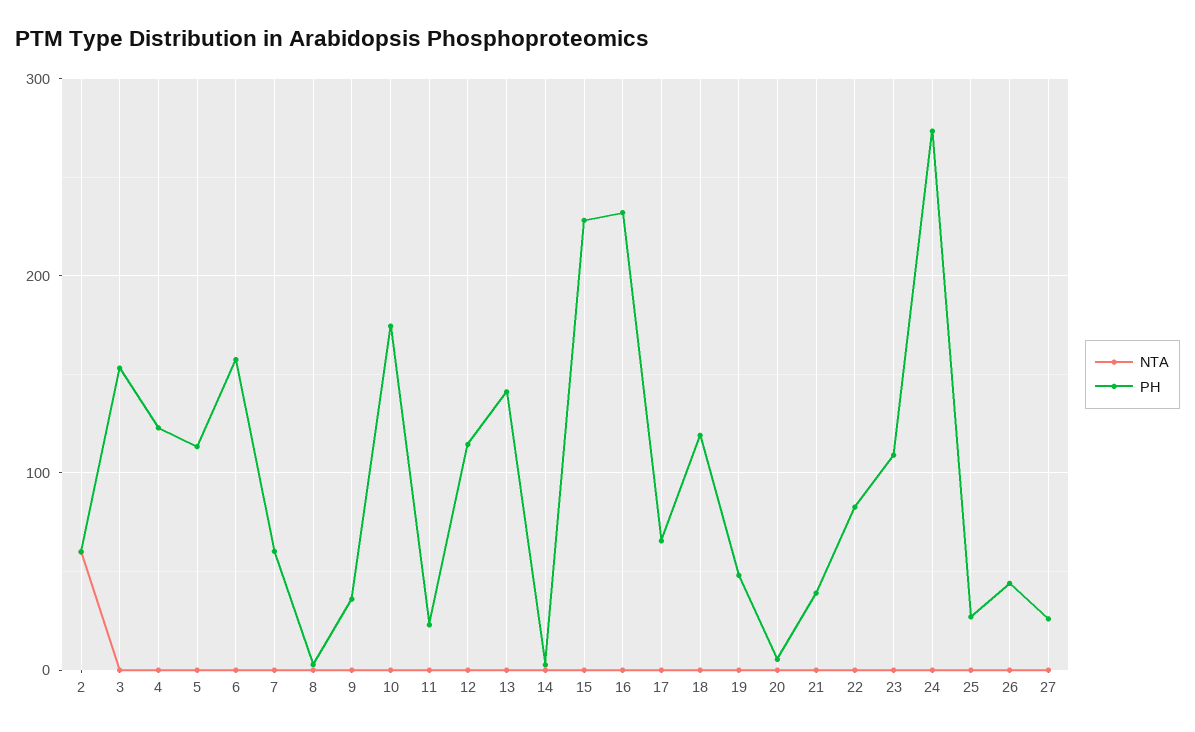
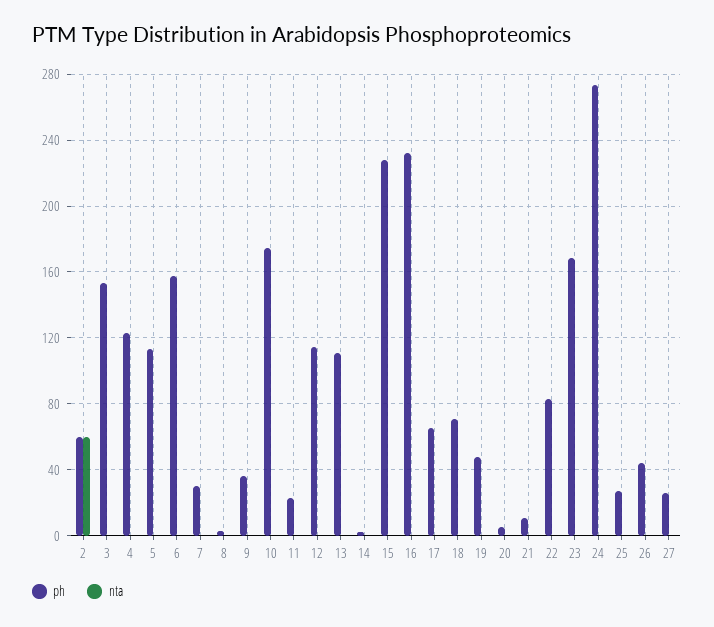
PH, 7: 60 -> 30
PH, 13: 140 -> 110
PH, 18: 120 -> 70
PH, 21: 40 -> 10
PH, 23: 110 -> 170

